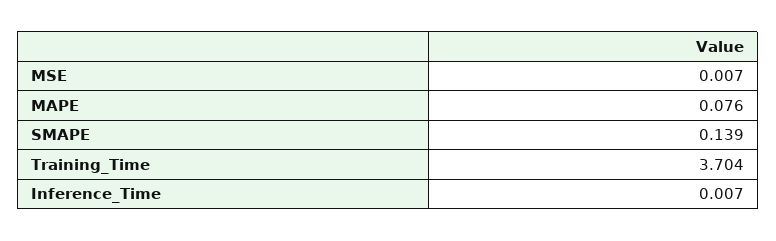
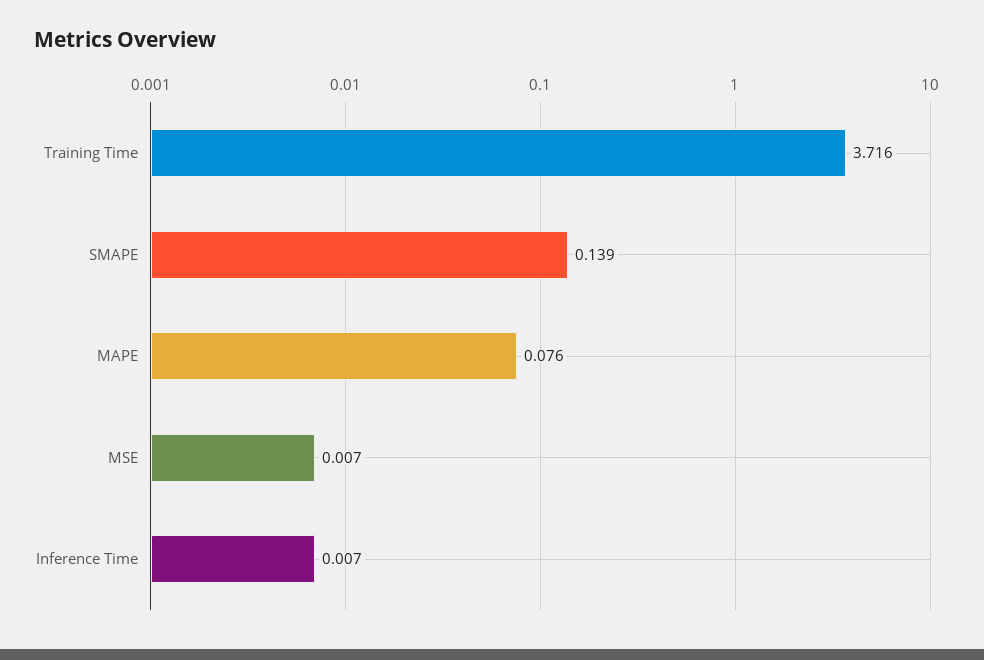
Training_Time: 3.704 -> 3.716

